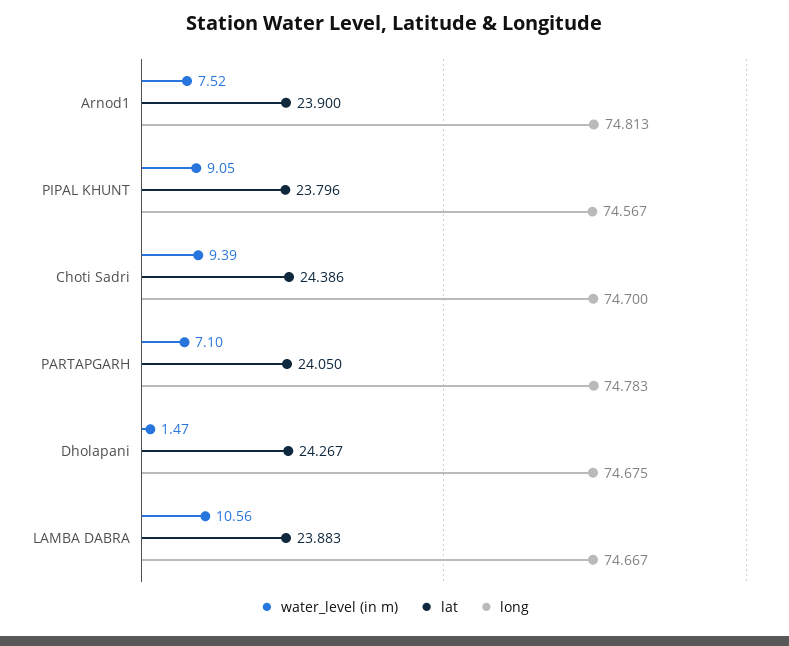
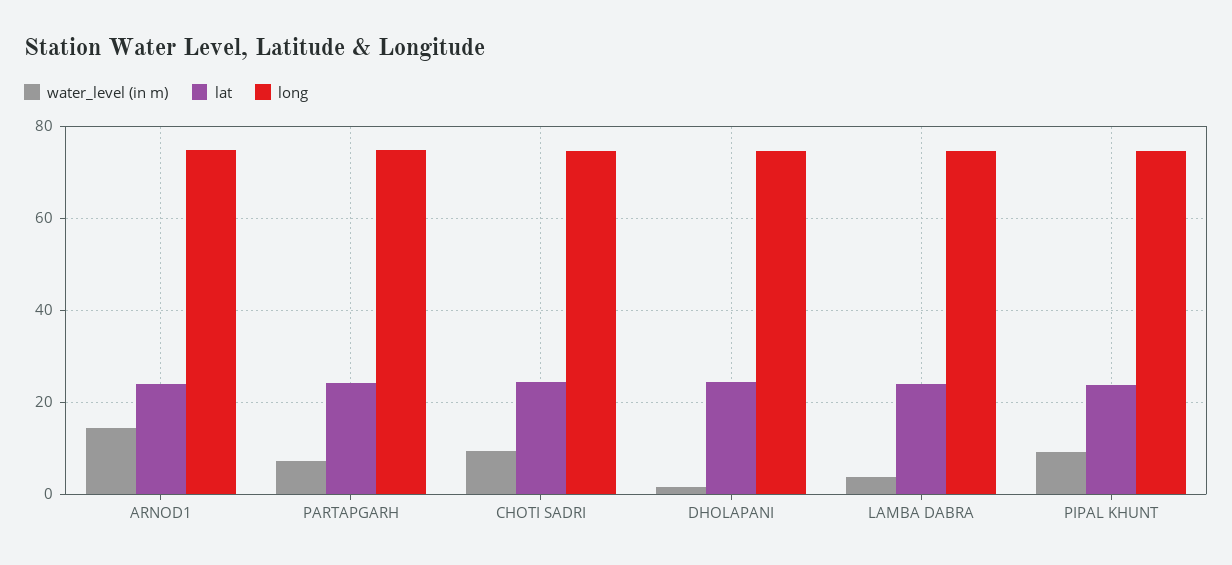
water_level (in m), Arnod1: 7.52 -> 14
water_level (in m), LAMBA DABRA: 10.56 -> 4

